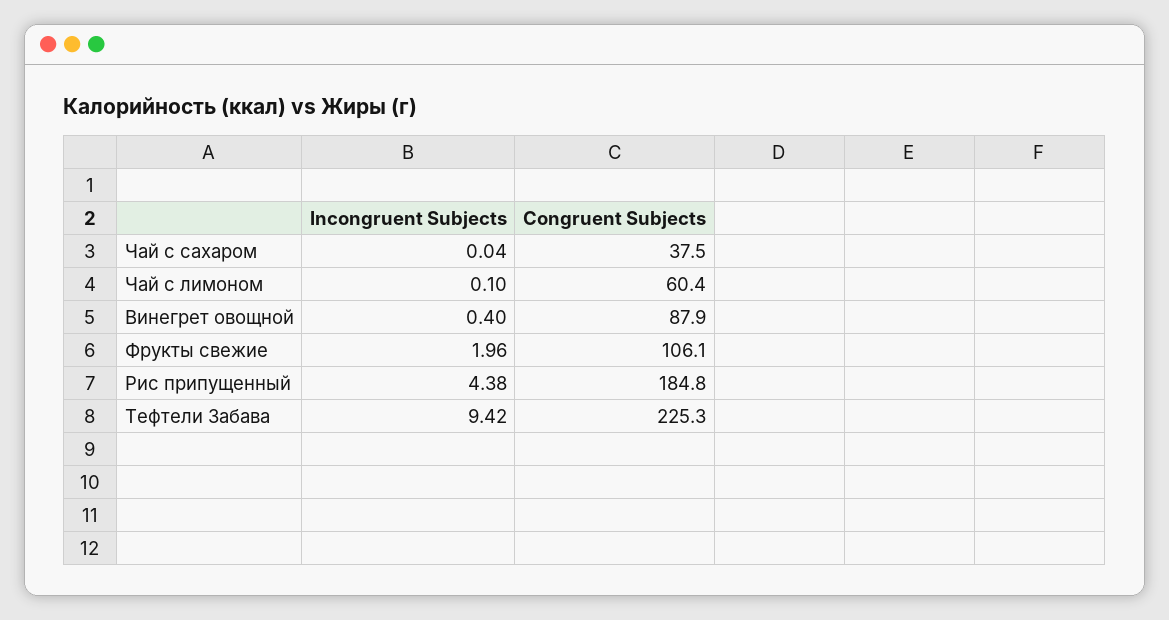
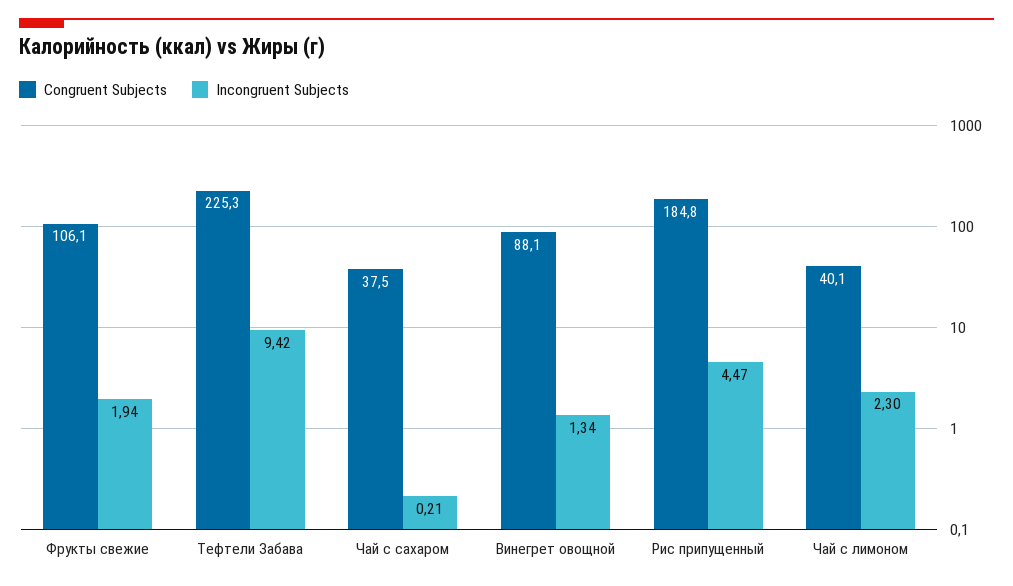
Incongruent Subjects, Чай с сахаром: 0.04 -> 0.21
Incongruent Subjects, Чай с лимоном: 0.1 -> 2.3
Congruent Subjects, Чай с лимоном: 60.4 -> 40.1
Incongruent Subjects, Винегрет овощной: 0.4 -> 1.34
Congruent Subjects, Винегрет овощной: 87.9 -> 88.1
Incongruent Subjects, Фрукты свежие: 1.96 -> 1.94
Incongruent Subjects, Рис припущенный: 4.38 -> 4.47

